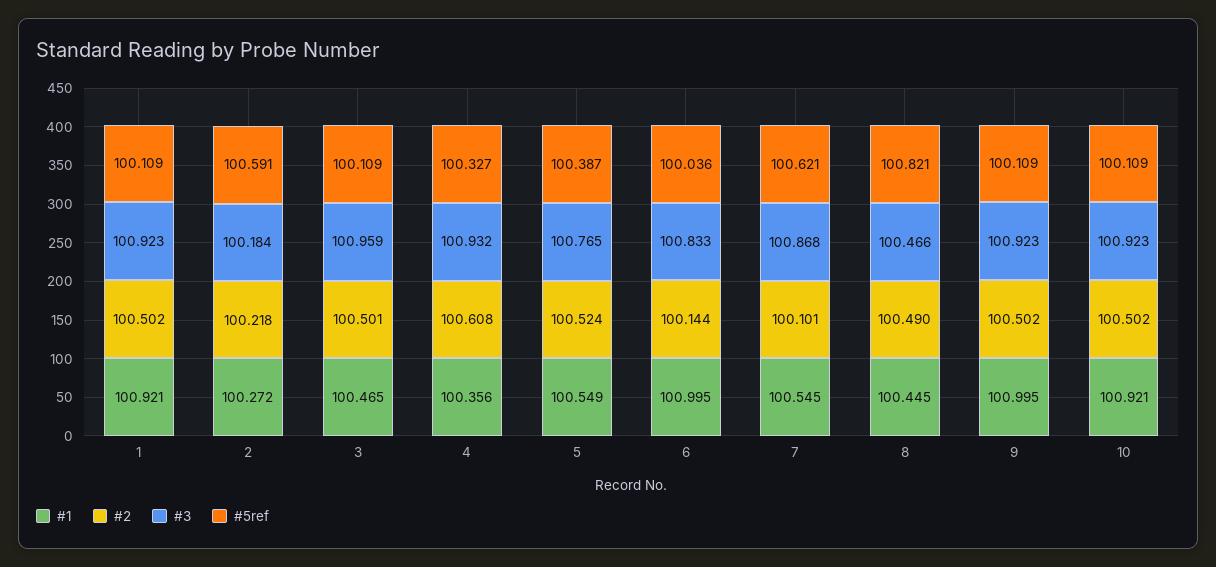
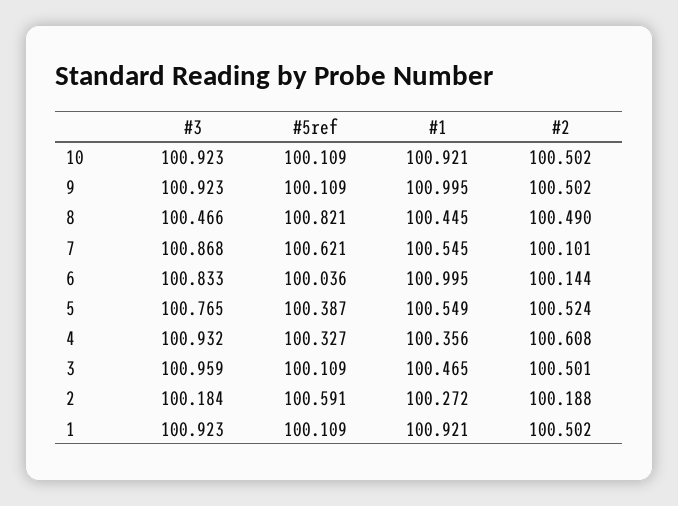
#2, 2: 100.218 -> 100.188

